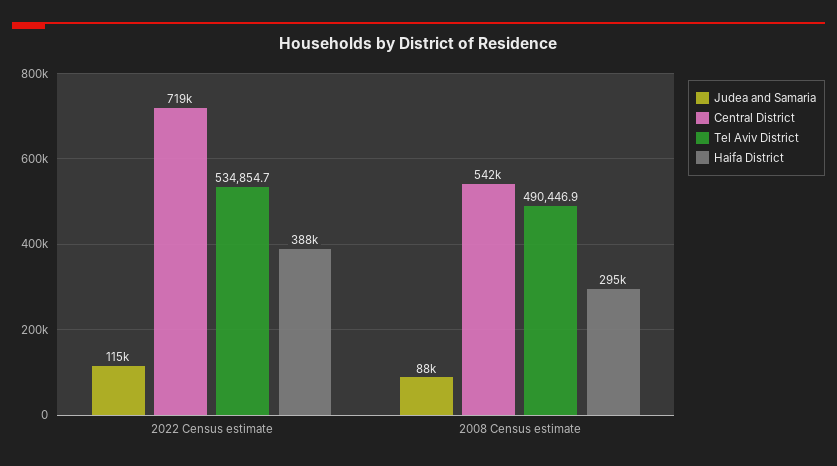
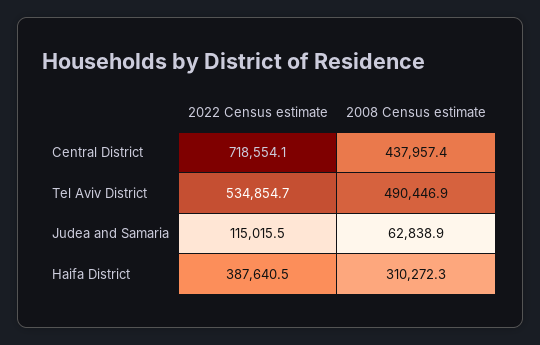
Judea and Samaria, 2008 Census estimate: 88000 -> 62838.9
Central District, 2008 Census estimate: 542000 -> 437957.4
Haifa District, 2008 Census estimate: 295000 -> 310272.3

